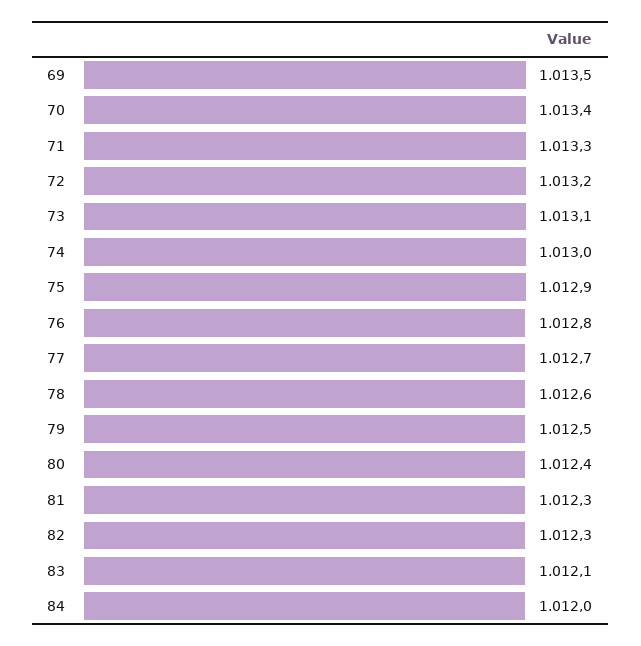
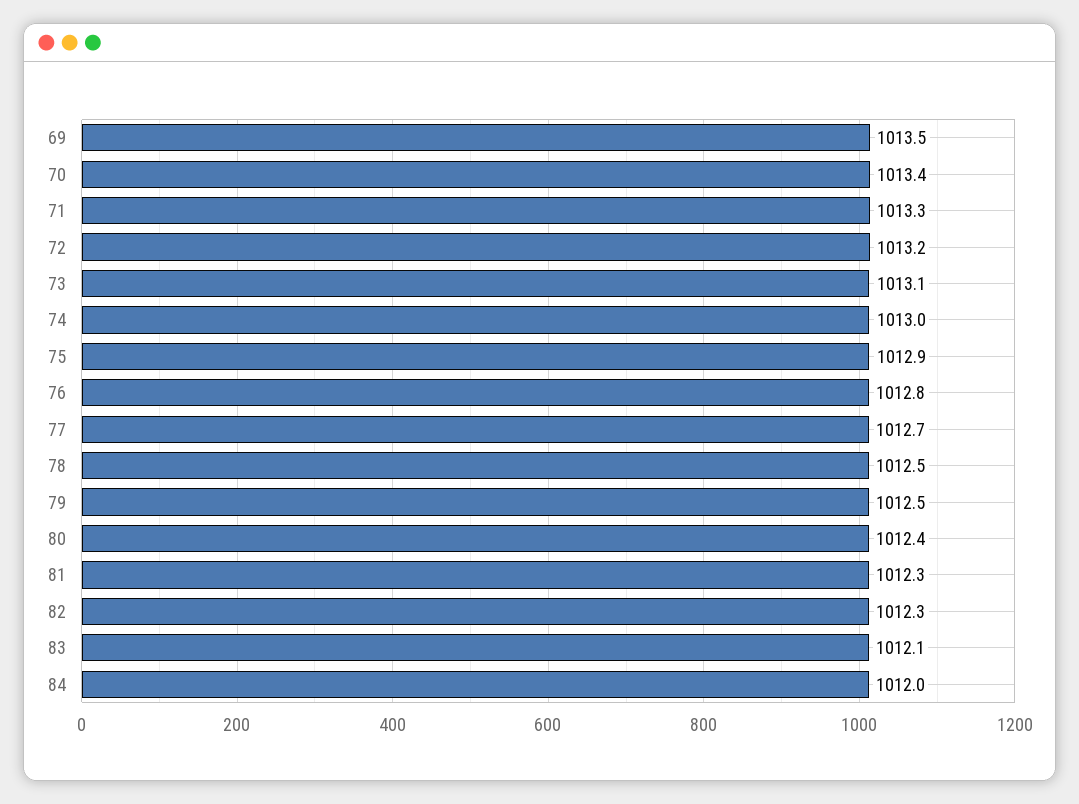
78: 1012.6 -> 1012.5

